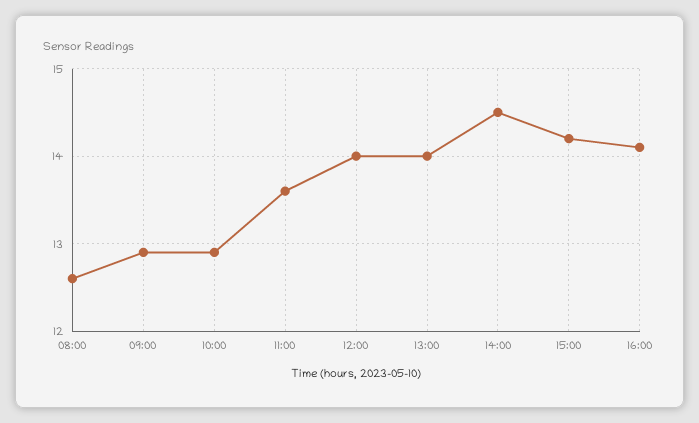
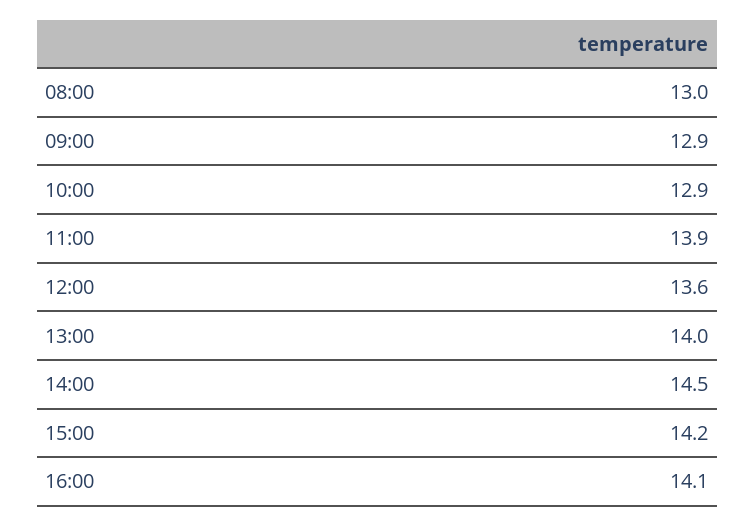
08:00: 12.6 -> 13
11:00: 13.6 -> 13.9
12:00: 14 -> 13.6

